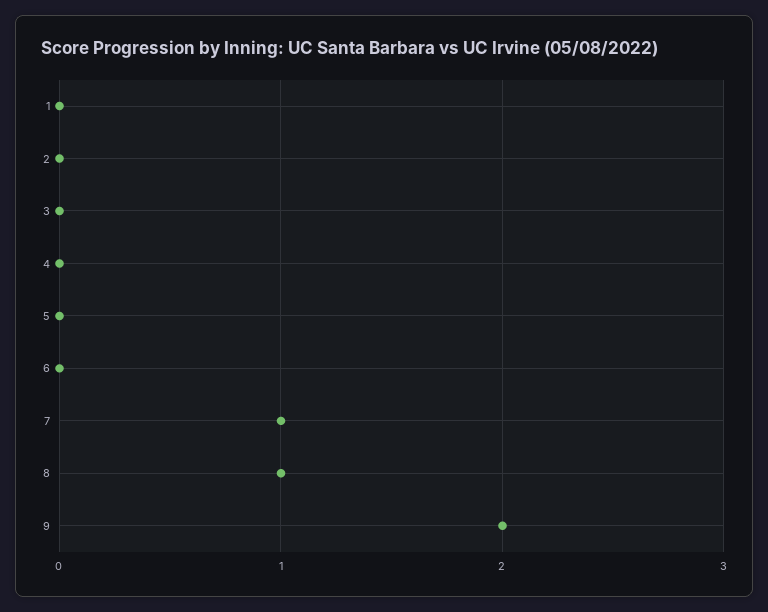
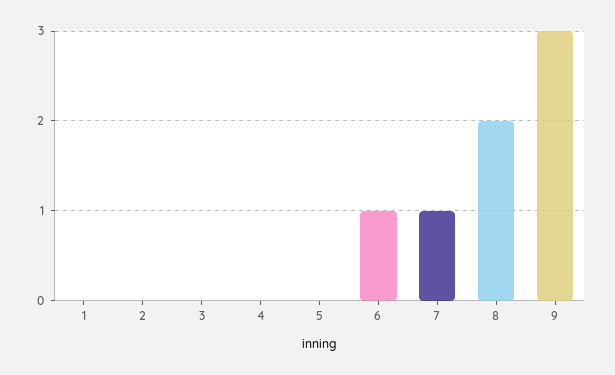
6: 0 -> 1
8: 1 -> 2
9: 2 -> 3

